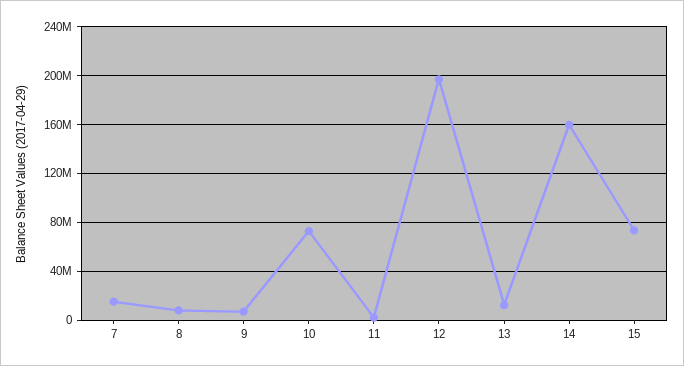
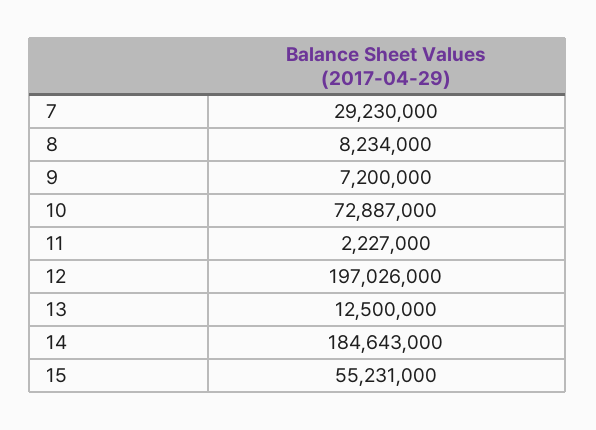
7: 15000000 -> 29230000
14: 160000000 -> 184643000
15: 75000000 -> 55231000

